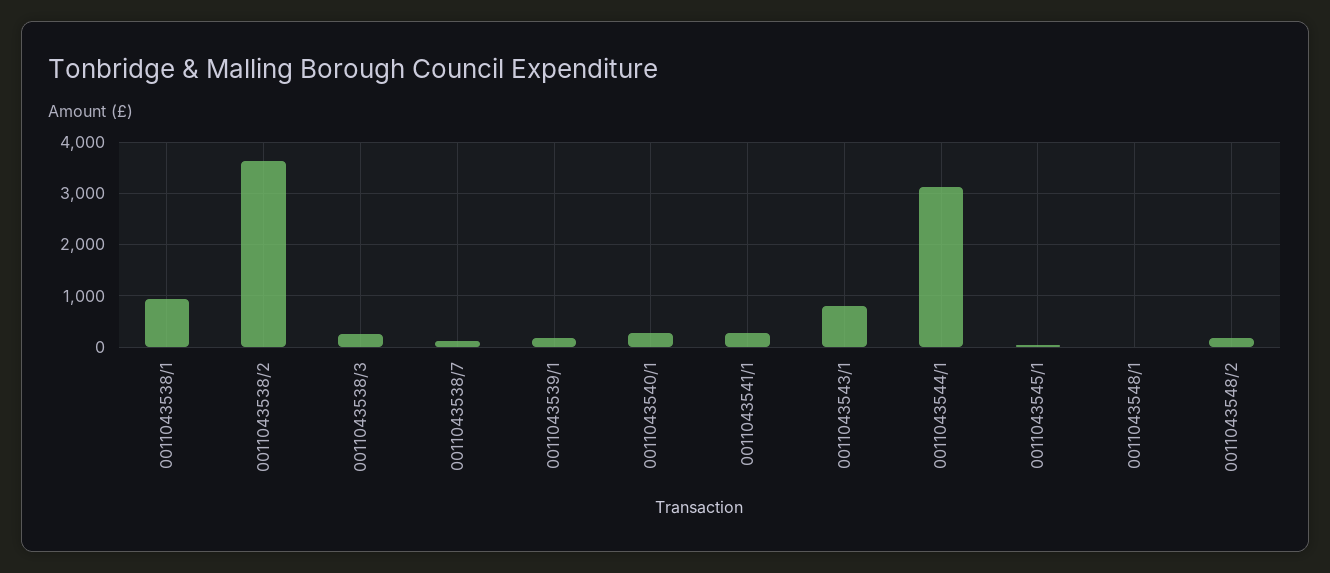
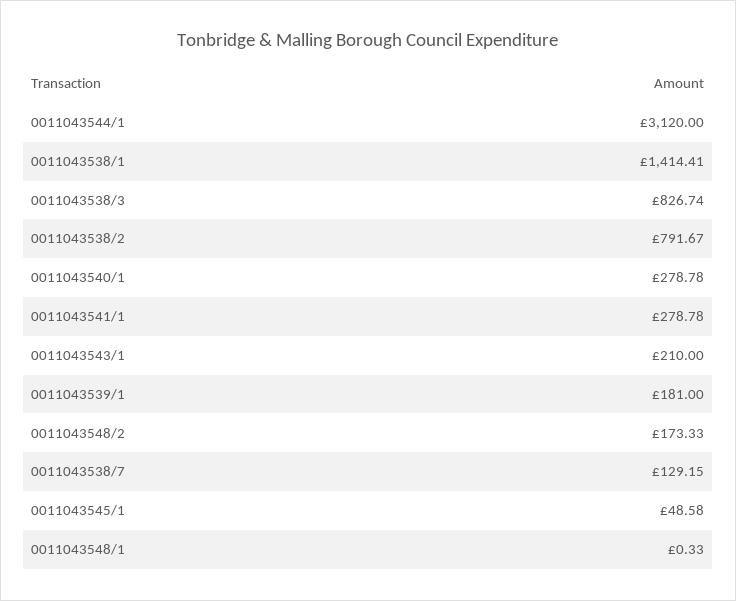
0011043538/1: 1000 -> 1414.41
0011043538/2: 3600 -> 791.67
0011043538/3: 200 -> 826.74
0011043543/1: 800 -> 210

